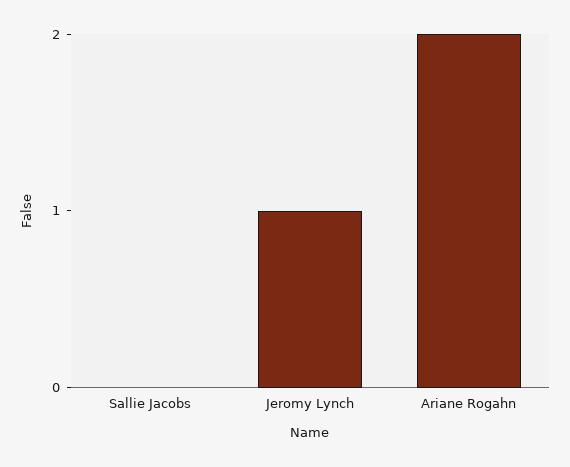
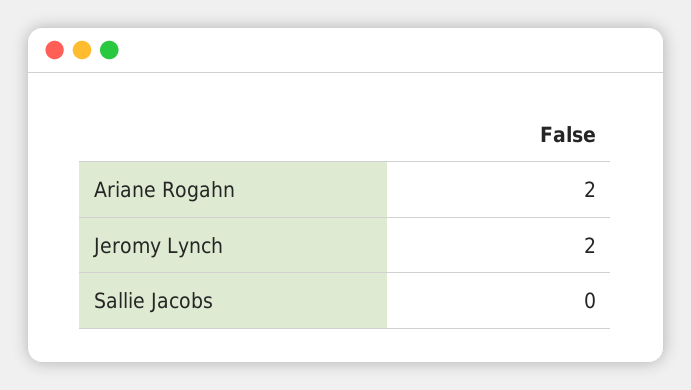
Jeromy Lynch: 1 -> 2

